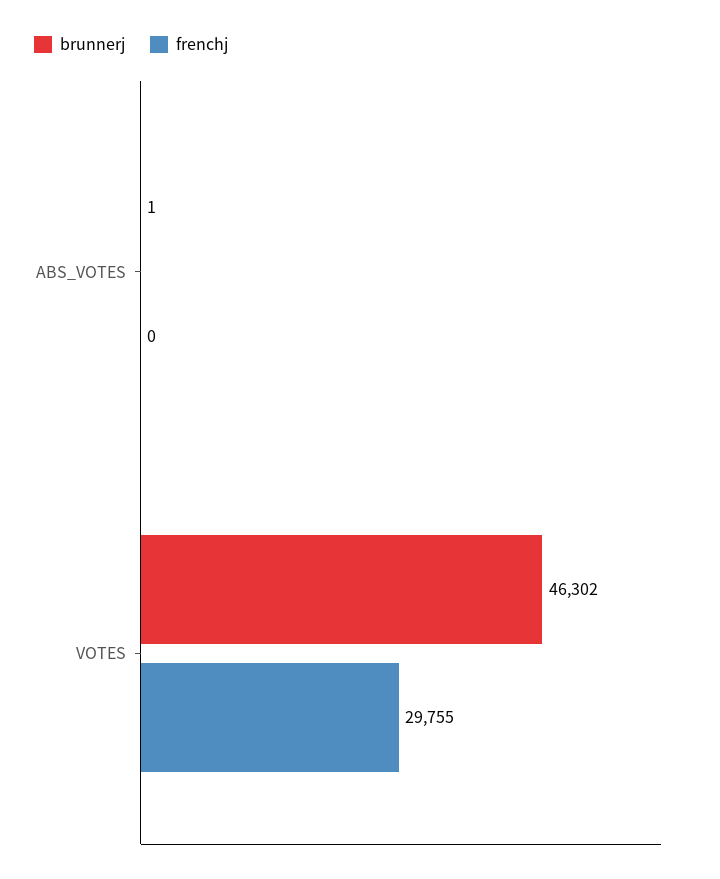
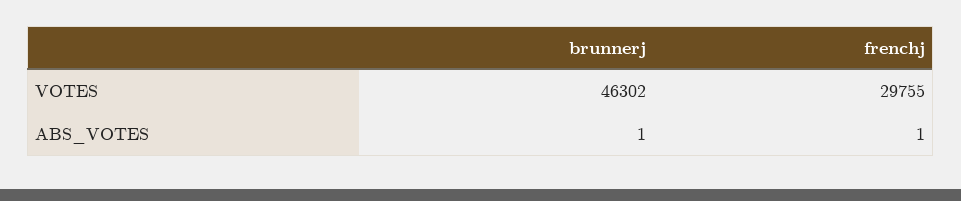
frenchj, ABS_VOTES: 0 -> 1

